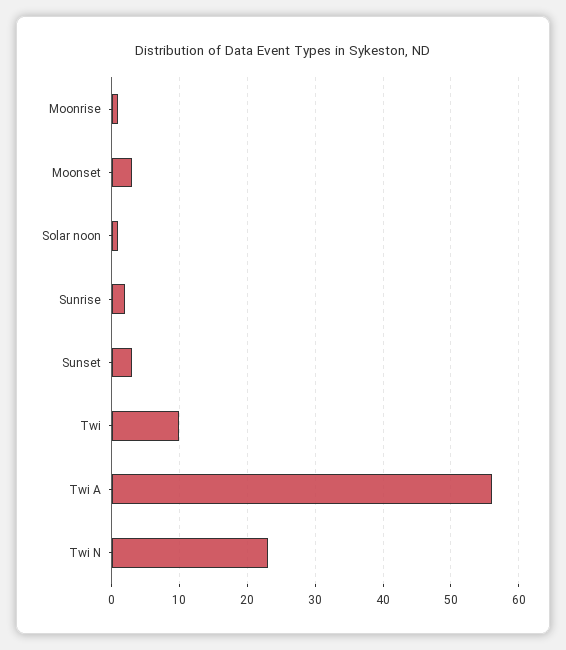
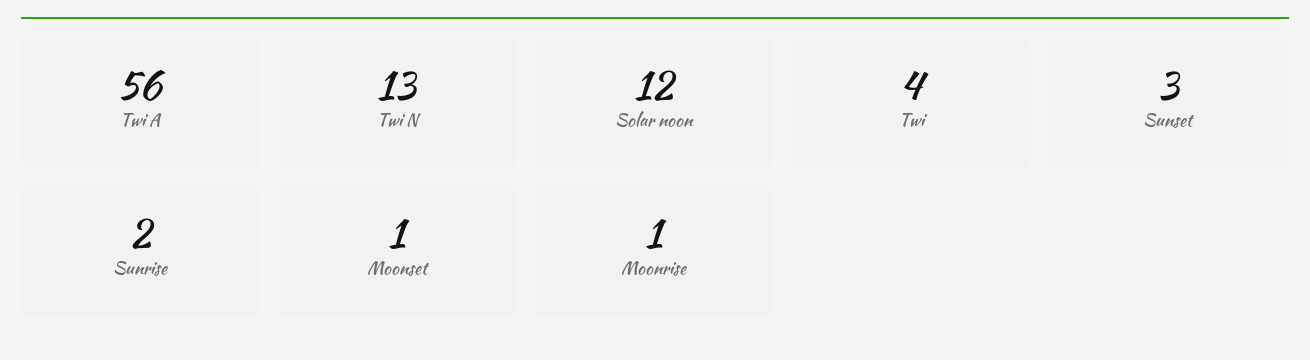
Moonset: 3 -> 1
Solar noon: 1 -> 12
Twi: 10 -> 4
Twi N: 23 -> 13

